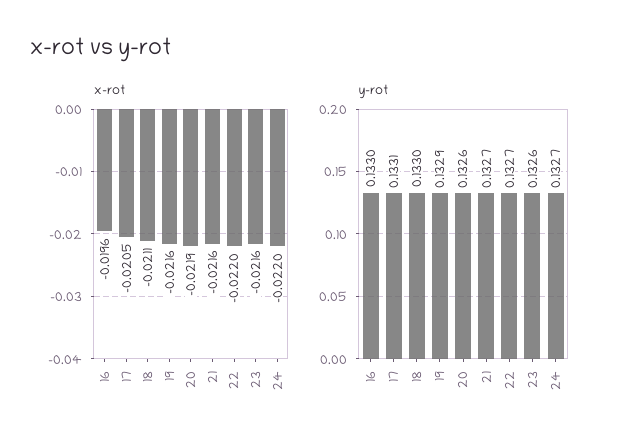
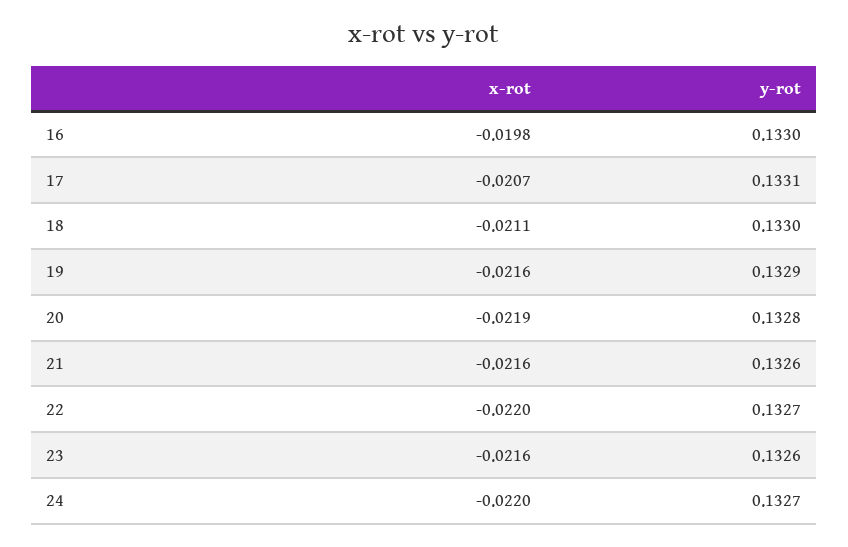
x-rot, 16: -0.0196 -> -0.0198
x-rot, 17: -0.0205 -> -0.0207
y-rot, 20: 0.1326 -> 0.1328
y-rot, 21: 0.1327 -> 0.1326

